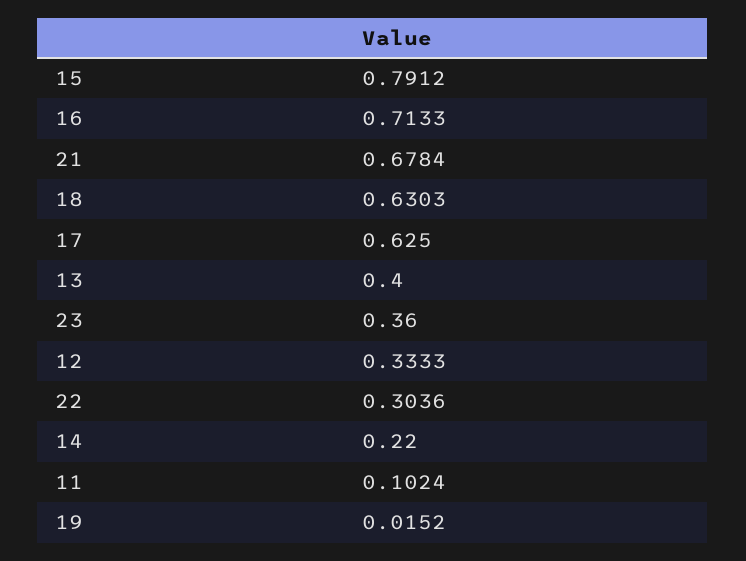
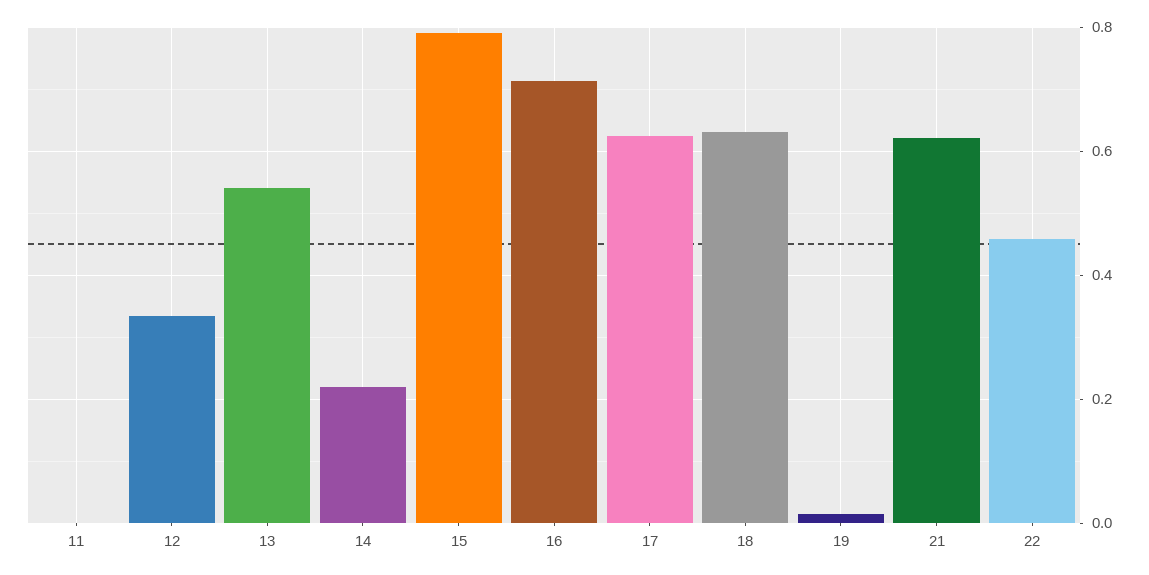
21: 0.6784 -> 0.62
13: 0.4 -> 0.54
23: 0.36 -> none
22: 0.3036 -> 0.46
11: 0.1024 -> 0

